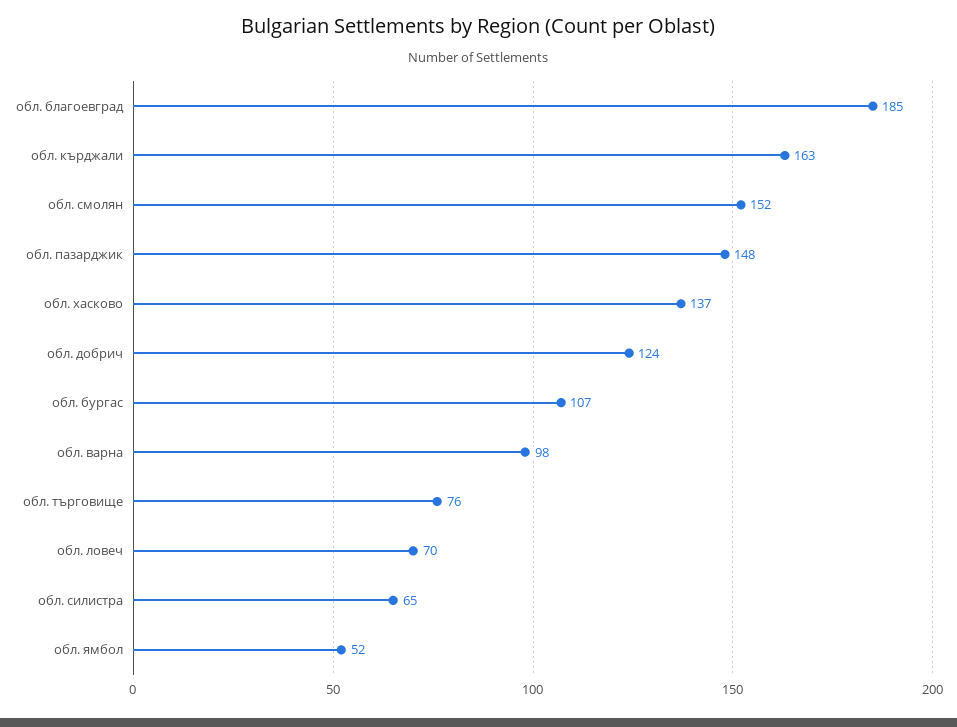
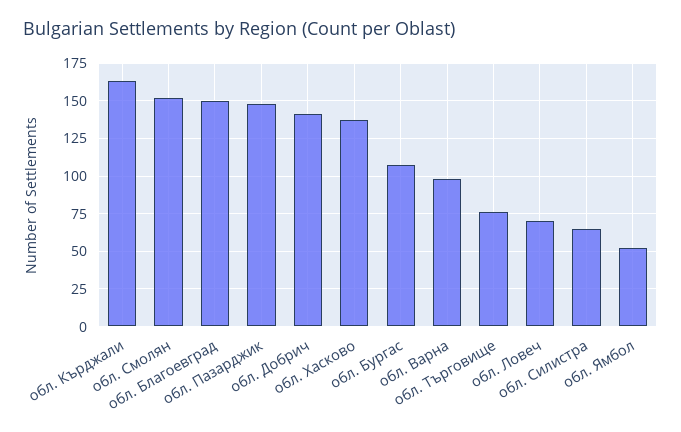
обл. благоевград: 185 -> 150
обл. добрич: 124 -> 140

